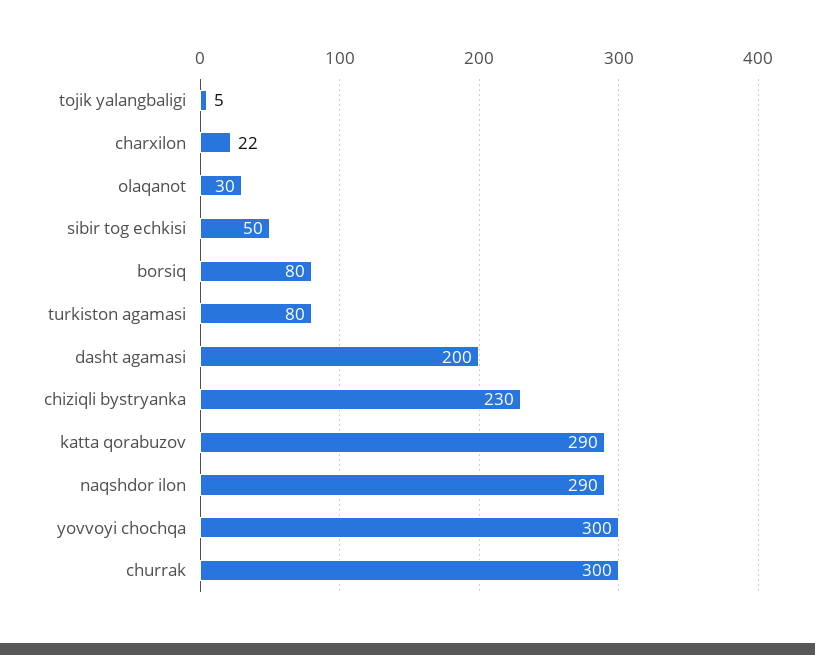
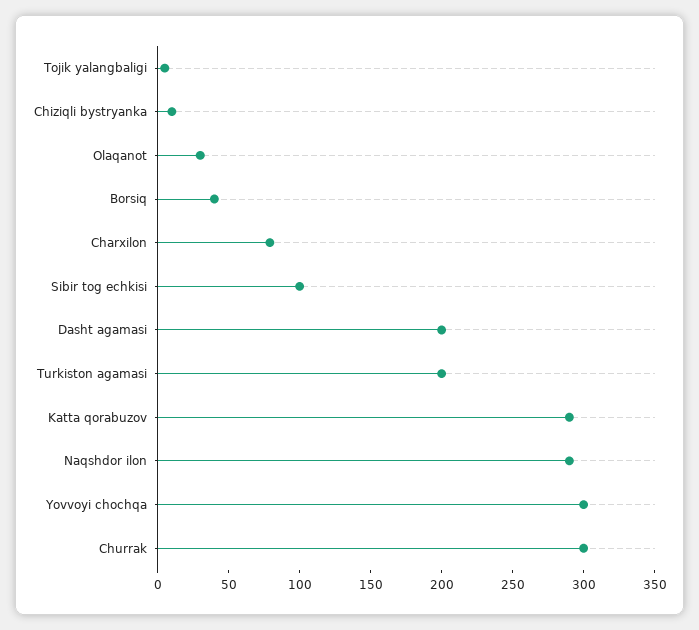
charxilon: 22 -> 80
sibir tog echkisi: 50 -> 100
borsiq: 80 -> 40
turkiston agamasi: 80 -> 200
chiziqli bystryanka: 230 -> 10

